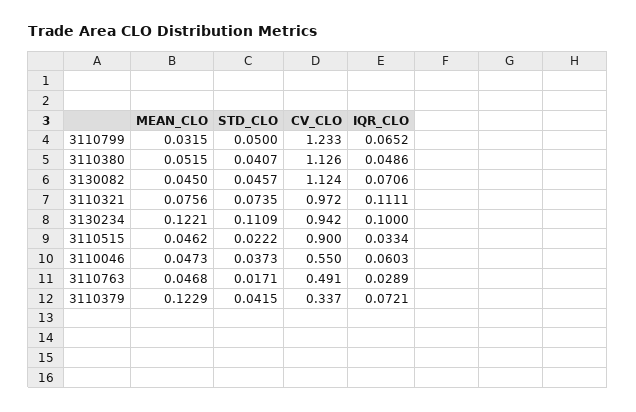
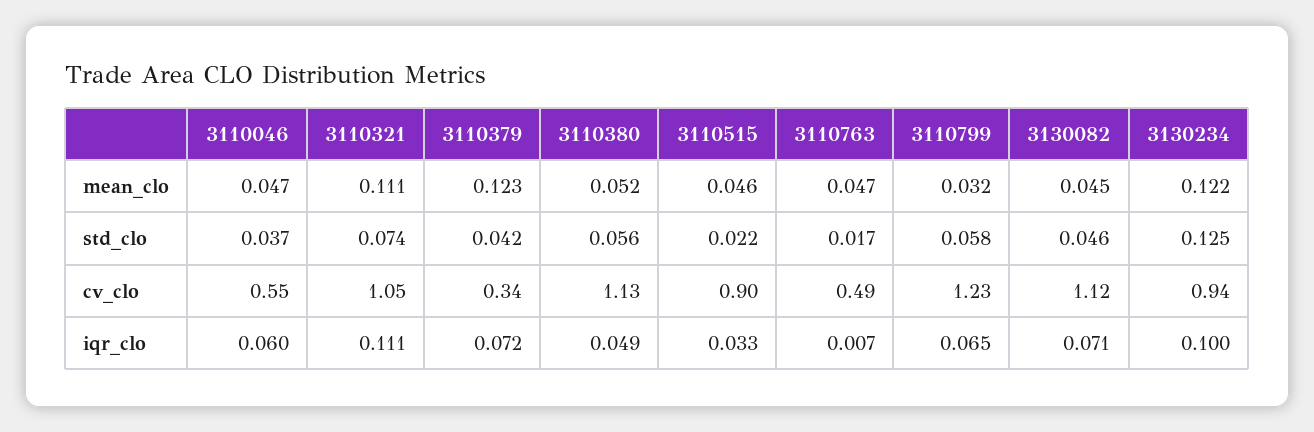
STD_CLO, 3110799: 0.05 -> 0.058
STD_CLO, 3110380: 0.0407 -> 0.056
MEAN_CLO, 3110321: 0.0756 -> 0.111
CV_CLO, 3110321: 0.972 -> 1.05
STD_CLO, 3130234: 0.1109 -> 0.125
IQR_CLO, 3110763: 0.0289 -> 0.007

